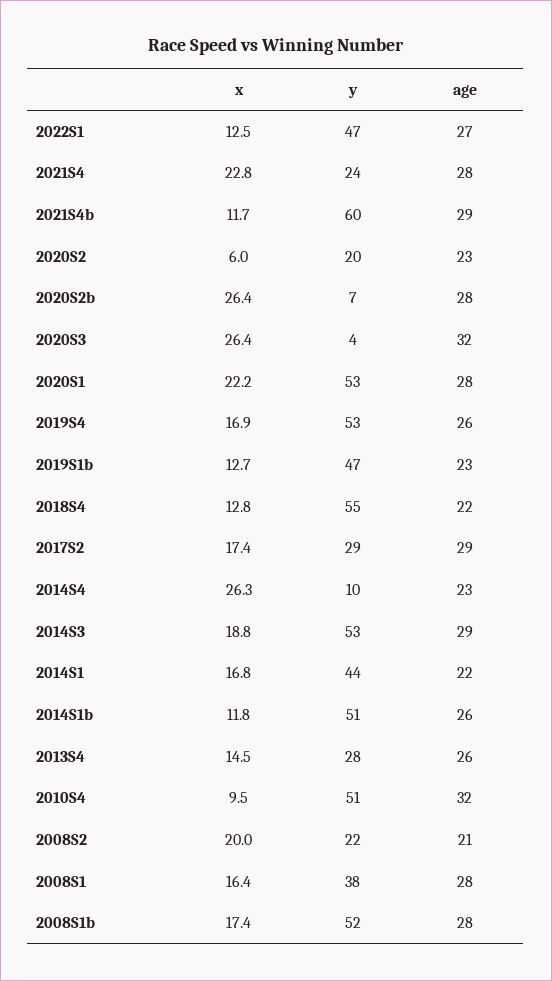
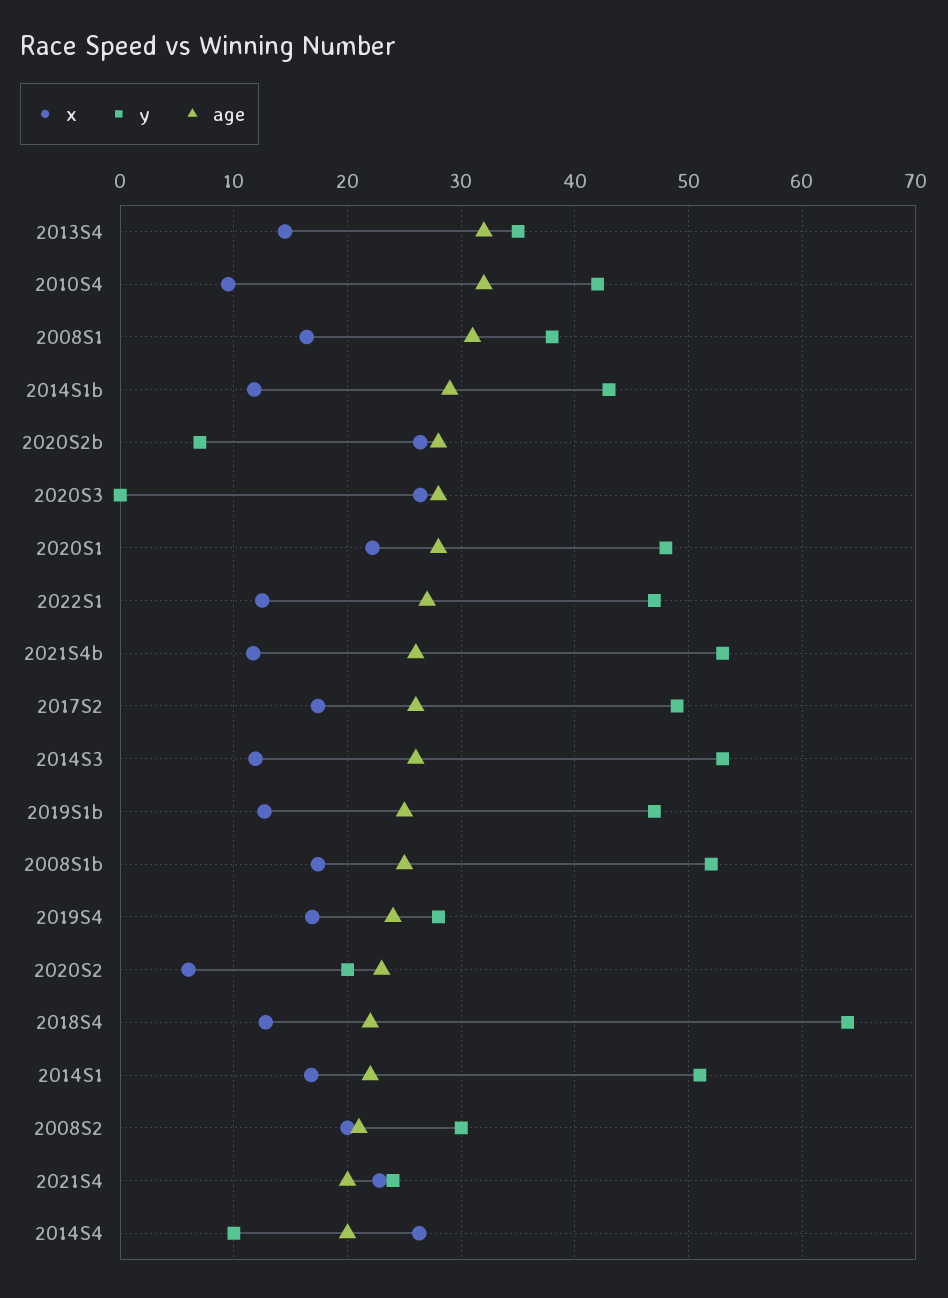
age, 2021S4: 28 -> 20
y, 2021S4b: 60 -> 53
age, 2021S4b: 29 -> 26
y, 2020S3: 4 -> 0
age, 2020S3: 32 -> 28
y, 2020S1: 53 -> 48
y, 2019S4: 53 -> 28
age, 2019S4: 26 -> 24
age, 2019S1b: 23 -> 25
y, 2018S4: 55 -> 64
y, 2017S2: 29 -> 49
age, 2017S2: 29 -> 26
age, 2014S4: 23 -> 20
x, 2014S3: 18.8 -> 12
age, 2014S3: 29 -> 26
y, 2014S1: 44 -> 51
y, 2014S1b: 51 -> 43
age, 2014S1b: 26 -> 29
y, 2013S4: 28 -> 35
age, 2013S4: 26 -> 32
y, 2010S4: 51 -> 42
y, 2008S2: 22 -> 30
age, 2008S1: 28 -> 31
age, 2008S1b: 28 -> 25

